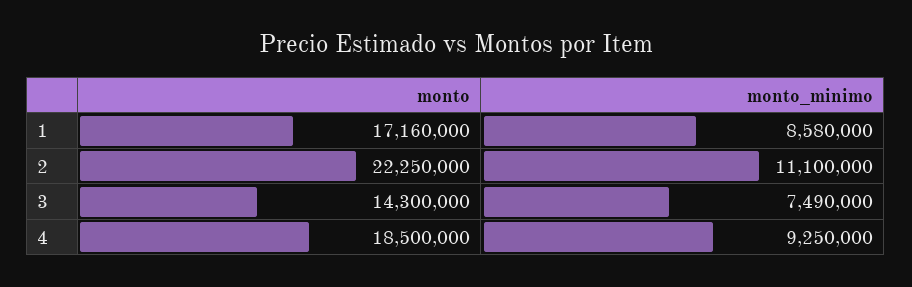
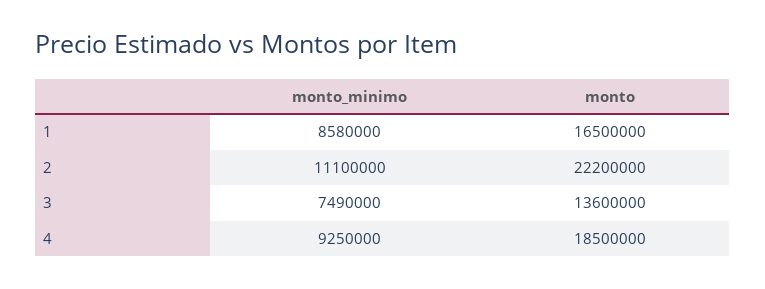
monto, 1: 17160000 -> 16500000
monto, 2: 22250000 -> 22200000
monto, 3: 14300000 -> 13600000

